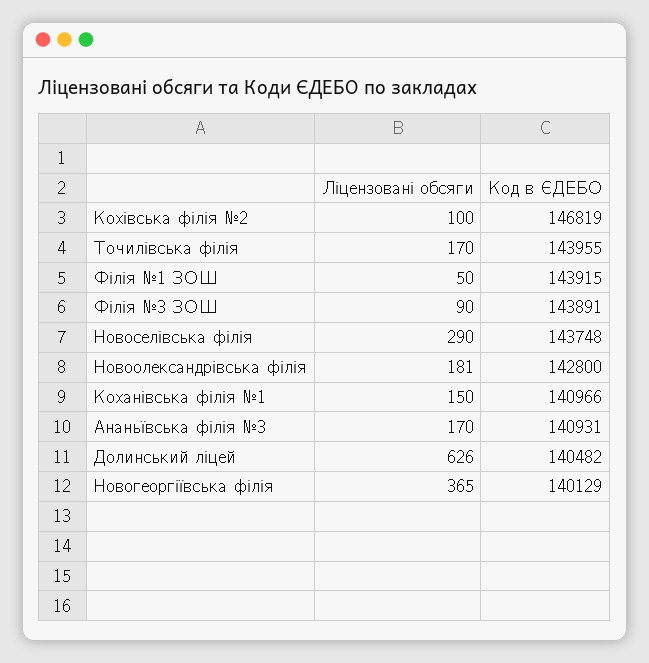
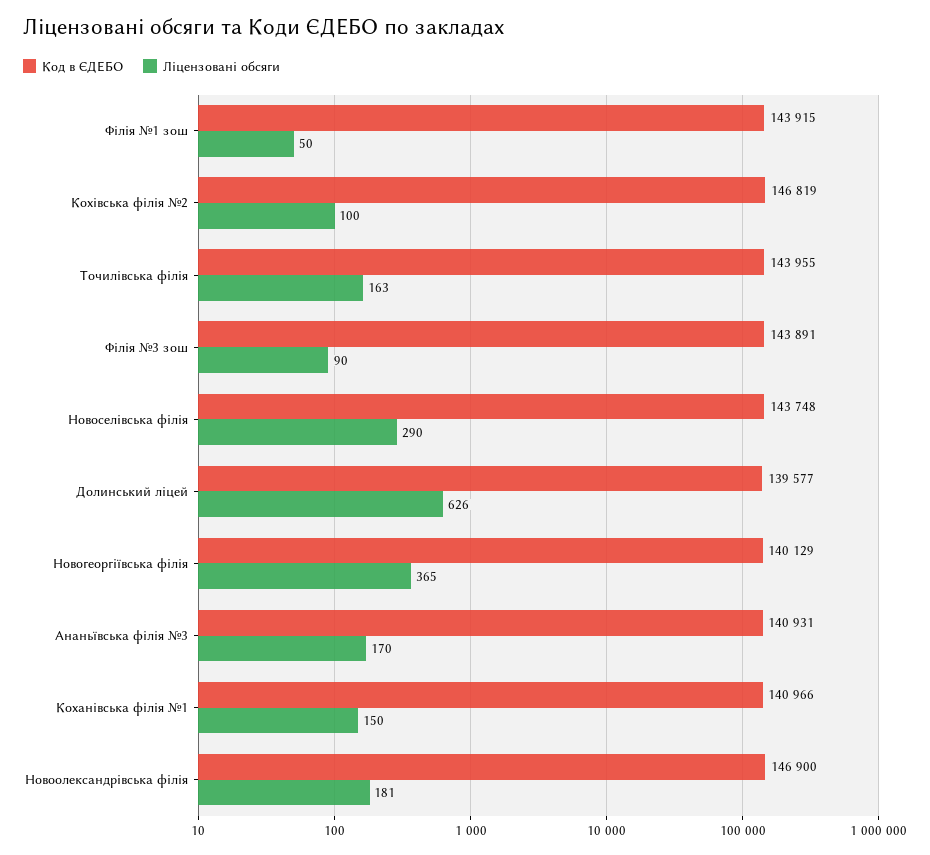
Ліцензовані обсяги, Точилівська філія: 170 -> 163
Код в ЄДЕБО, Новоолександрівська філія: 142800 -> 146900
Код в ЄДЕБО, Долинський ліцей: 140482 -> 139577

